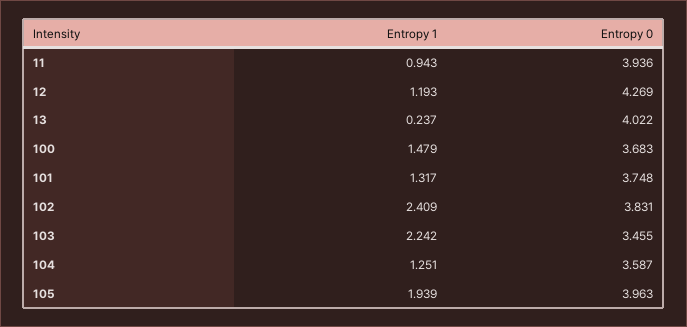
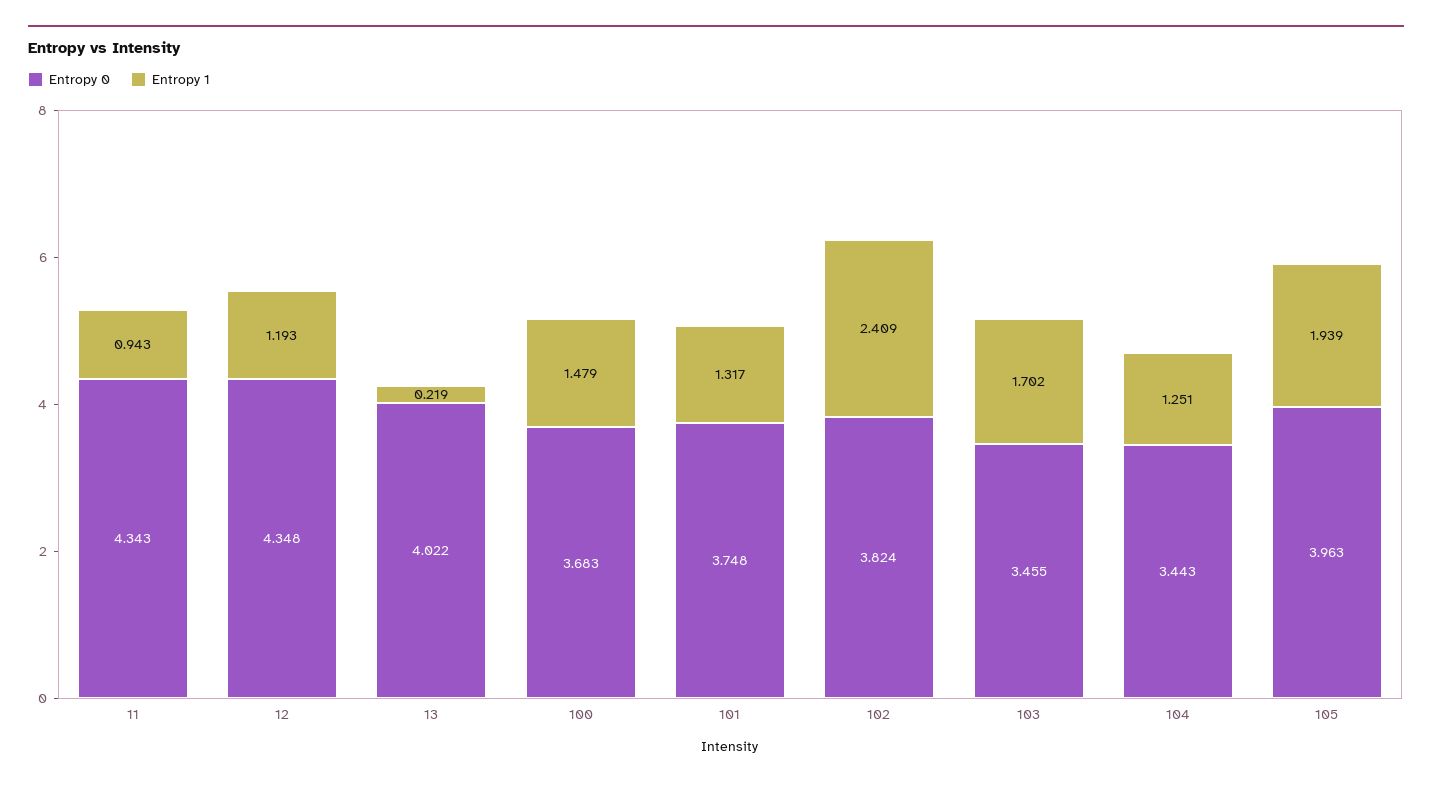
Entropy 0, 11: 3.936 -> 4.343
Entropy 0, 12: 4.269 -> 4.348
Entropy 1, 13: 0.237 -> 0.219
Entropy 0, 102: 3.831 -> 3.824
Entropy 1, 103: 2.242 -> 1.702
Entropy 0, 104: 3.587 -> 3.443

